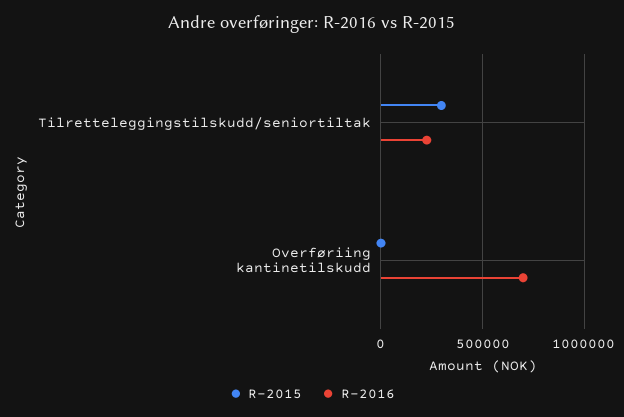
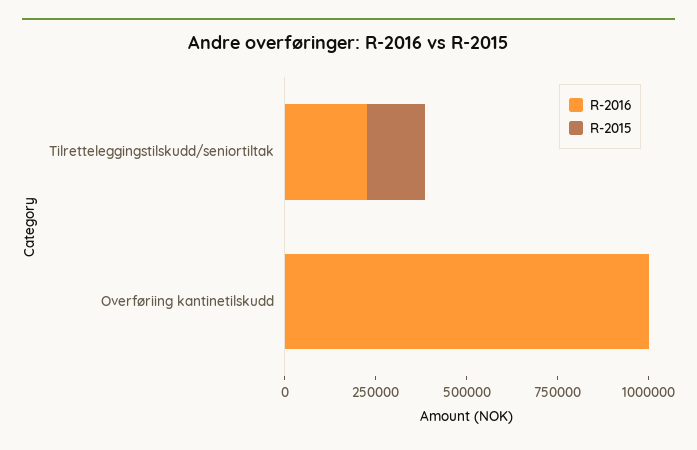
R-2015, Tilretteleggingstilskudd/seniortiltak: 300000 -> 150000
R-2016, Overføriing kantinetilskudd: 700000 -> 1000000

